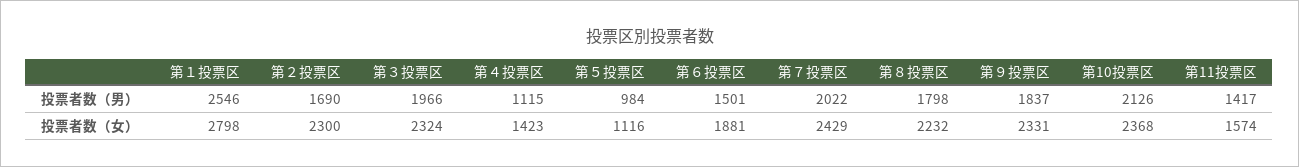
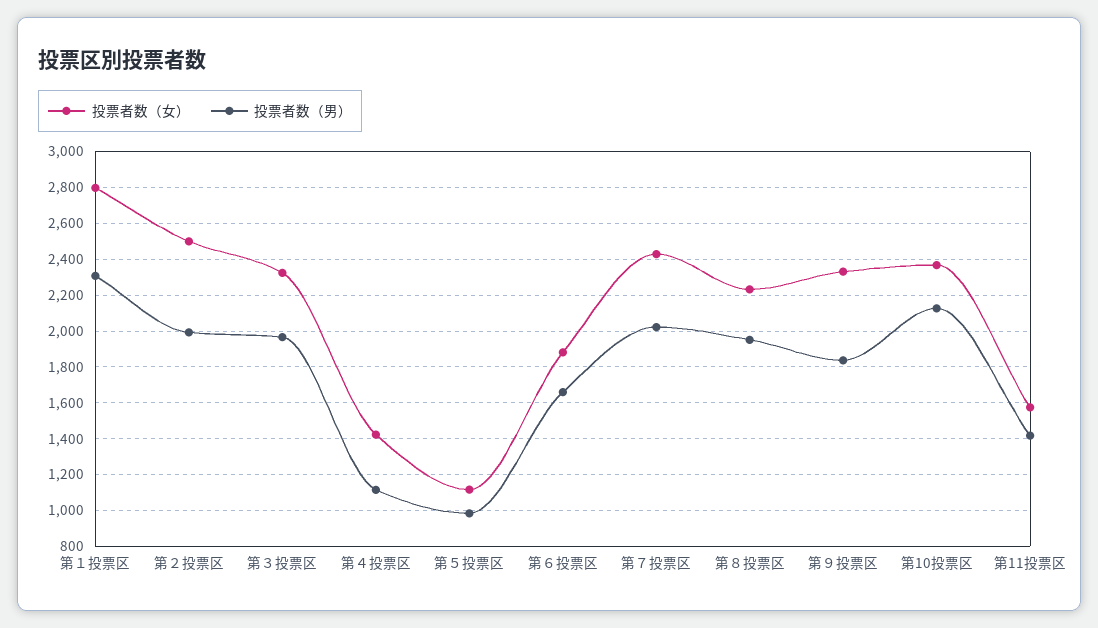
投票者数（男）, 第１投票区: 2546 -> 2300
投票者数（男）, 第２投票区: 1690 -> 2000
投票者数（男）, 第６投票区: 1501 -> 1650
投票者数（男）, 第８投票区: 1798 -> 1950
投票者数（女）, 第２投票区: 2300 -> 2500

